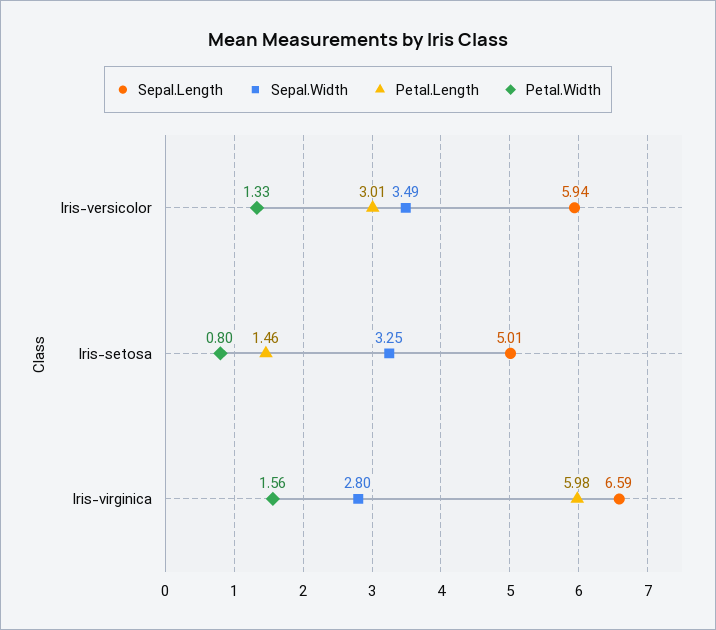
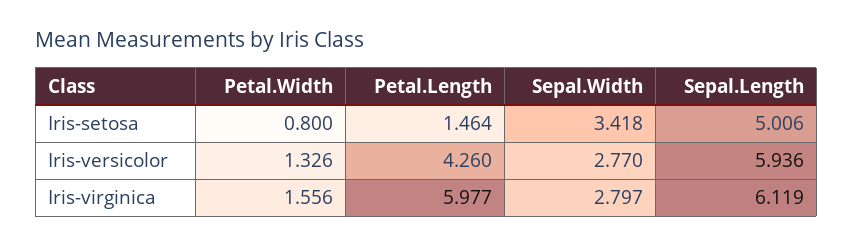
Sepal.Width, Iris-versicolor: 3.49 -> 2.77
Petal.Length, Iris-versicolor: 3.01 -> 4.26
Sepal.Width, Iris-setosa: 3.25 -> 3.418
Sepal.Length, Iris-virginica: 6.59 -> 6.119

